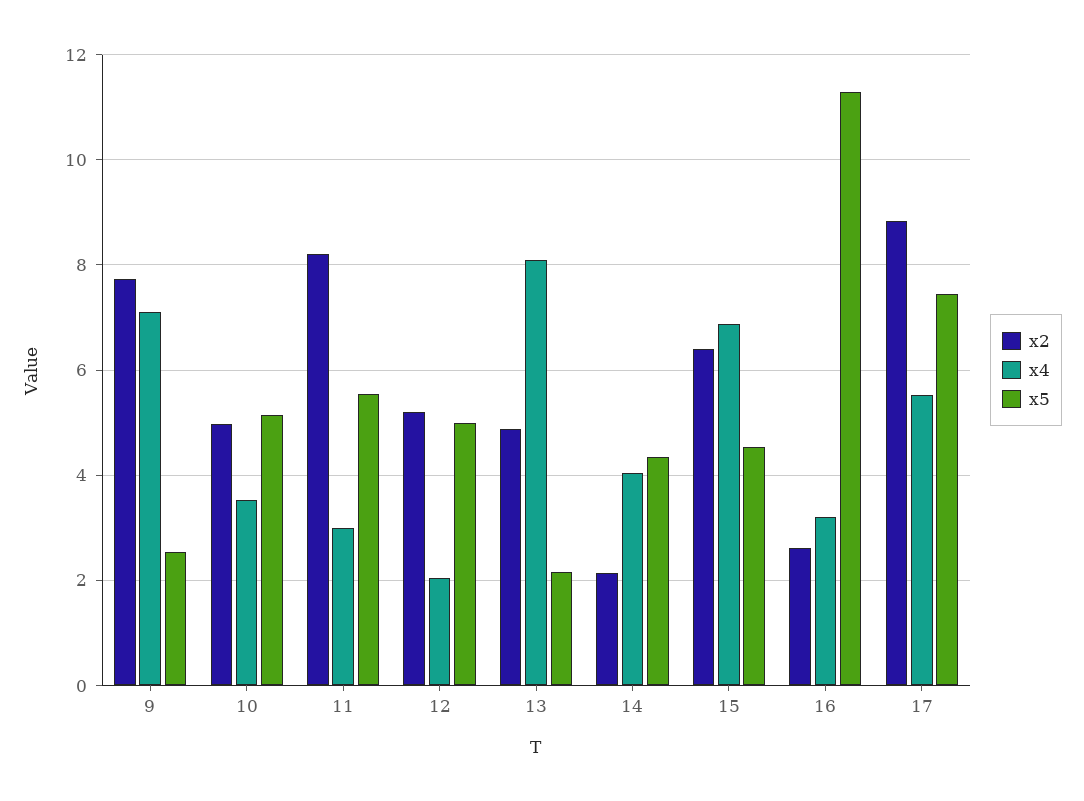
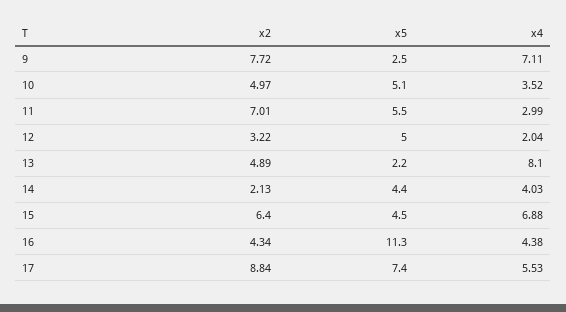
x2, 11: 8.2 -> 7.01
x2, 12: 5.2 -> 3.22
x2, 16: 2.6 -> 4.34
x4, 16: 3.2 -> 4.38

